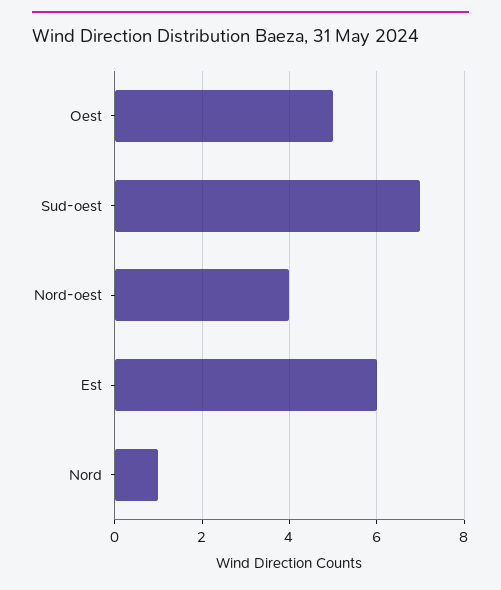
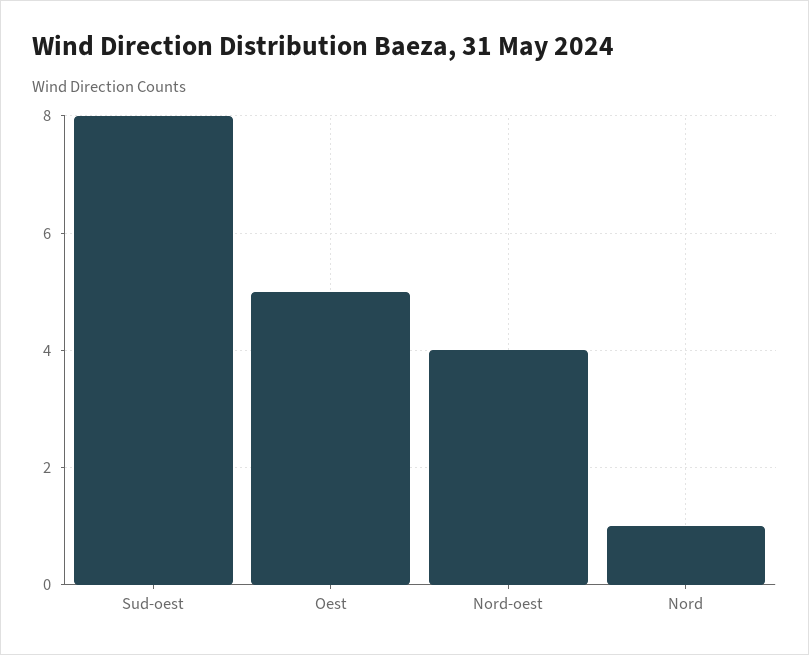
Sud-oest: 7 -> 8
Est: 6 -> none

